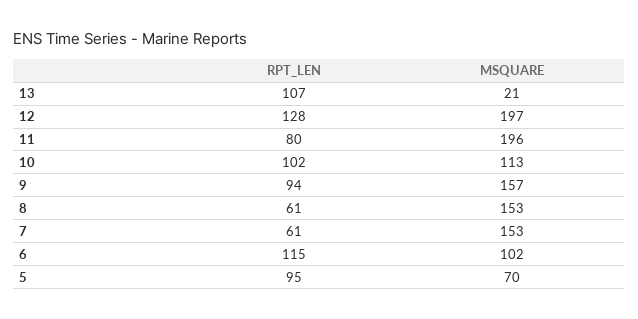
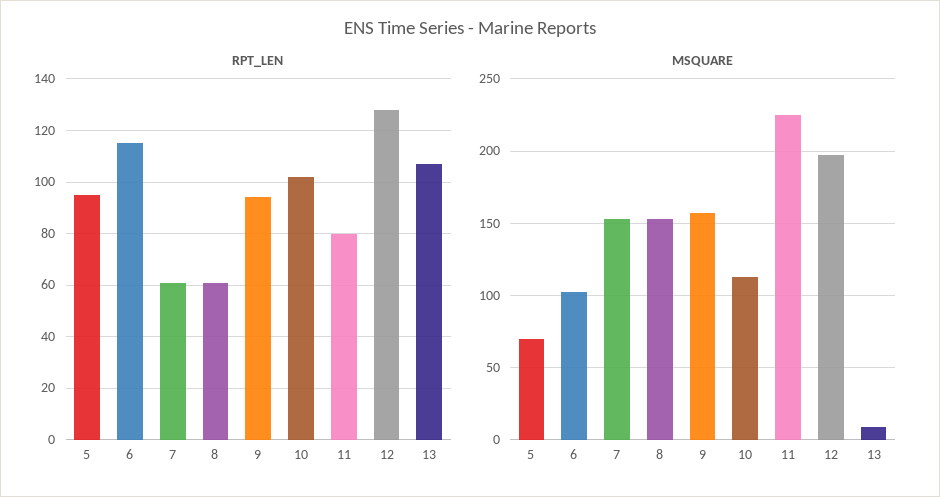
MSQUARE, 13: 21 -> 10
MSQUARE, 11: 196 -> 225

